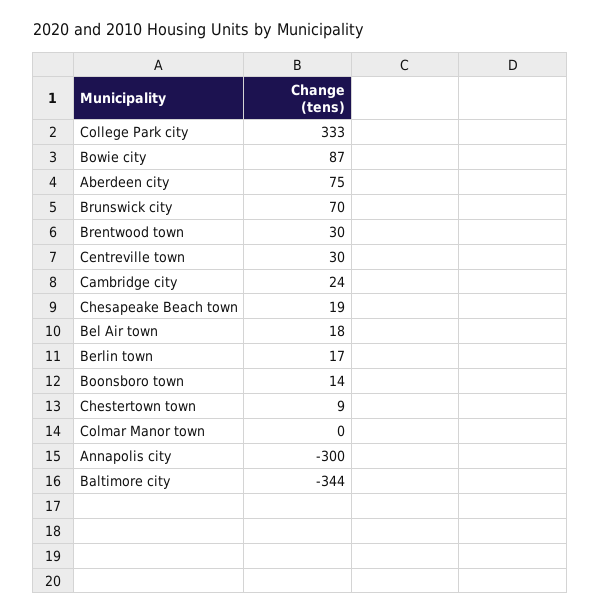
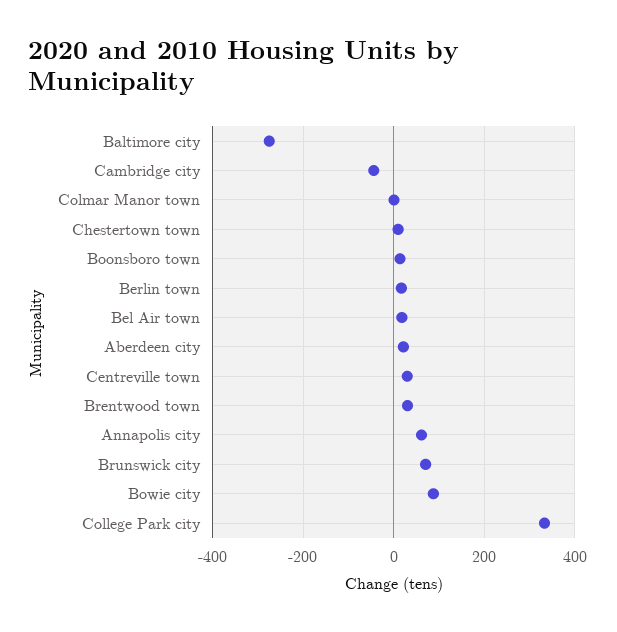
Aberdeen city: 75 -> 20
Cambridge city: 24 -> -40
Chesapeake Beach town: 19 -> none
Annapolis city: -300 -> 60
Baltimore city: -344 -> -280

